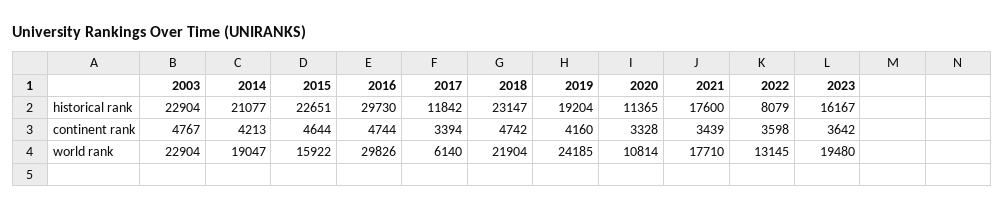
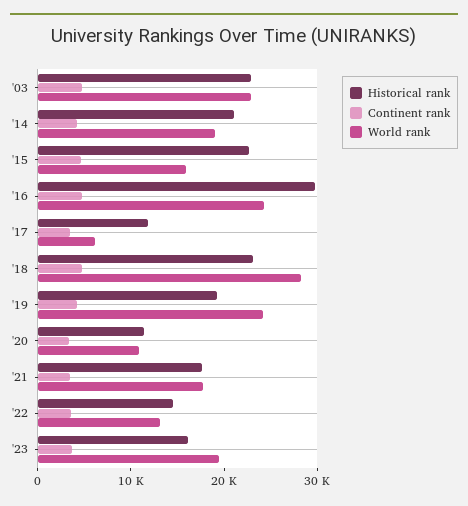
historical rank, 2022: 8079 -> 14000
world rank, 2016: 29826 -> 24000
world rank, 2018: 21904 -> 28000

